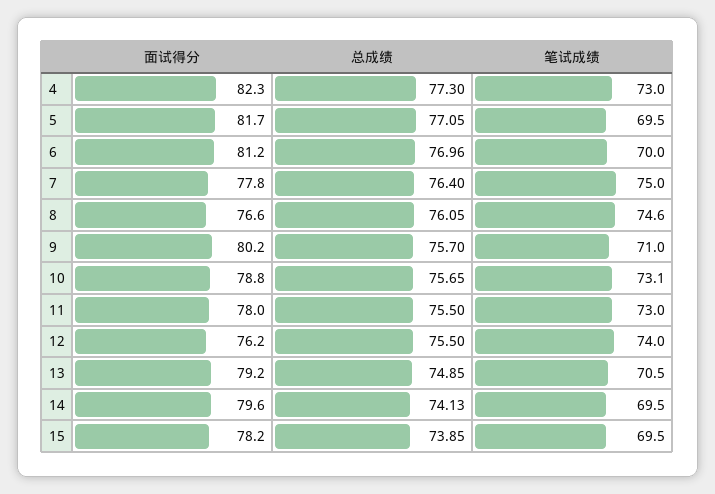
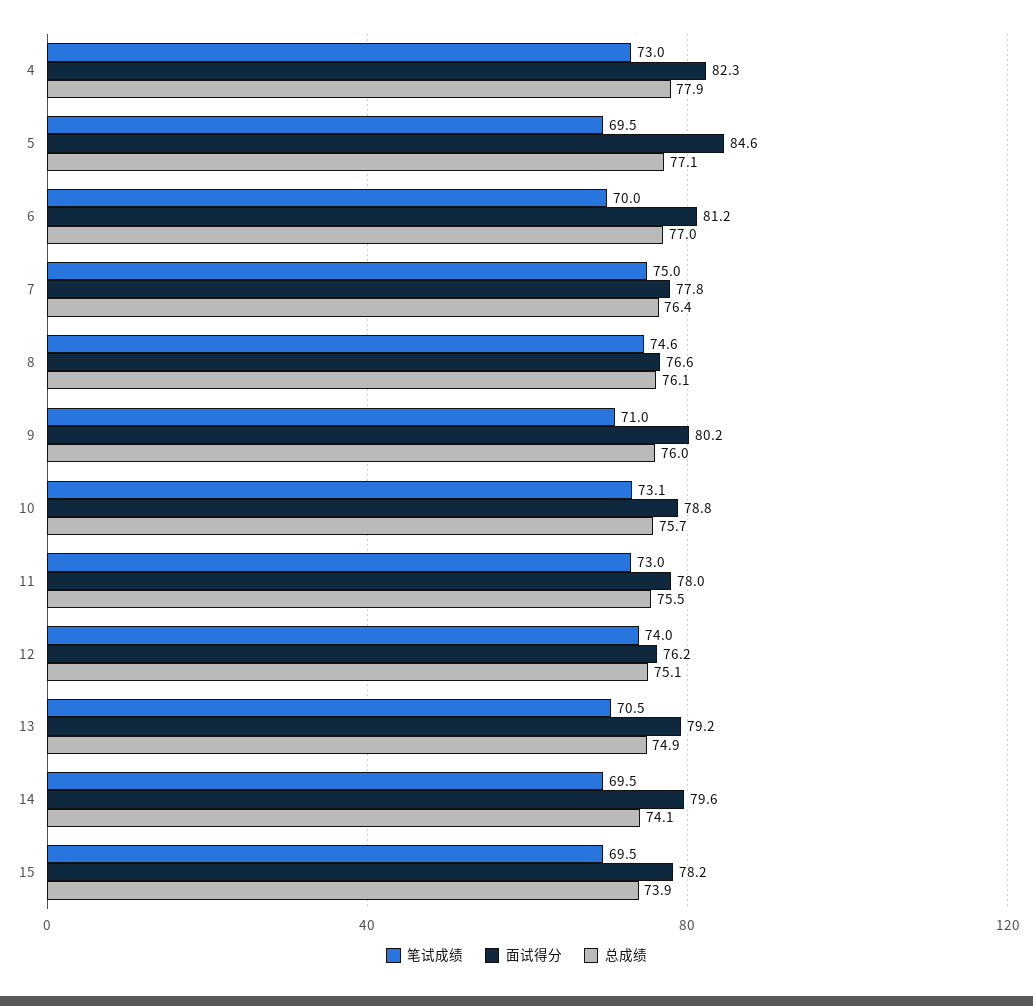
总成绩, 4: 77.3 -> 77.9
面试得分, 5: 81.7 -> 84.6
总成绩, 9: 75.7 -> 76
总成绩, 12: 75.5 -> 75.1

